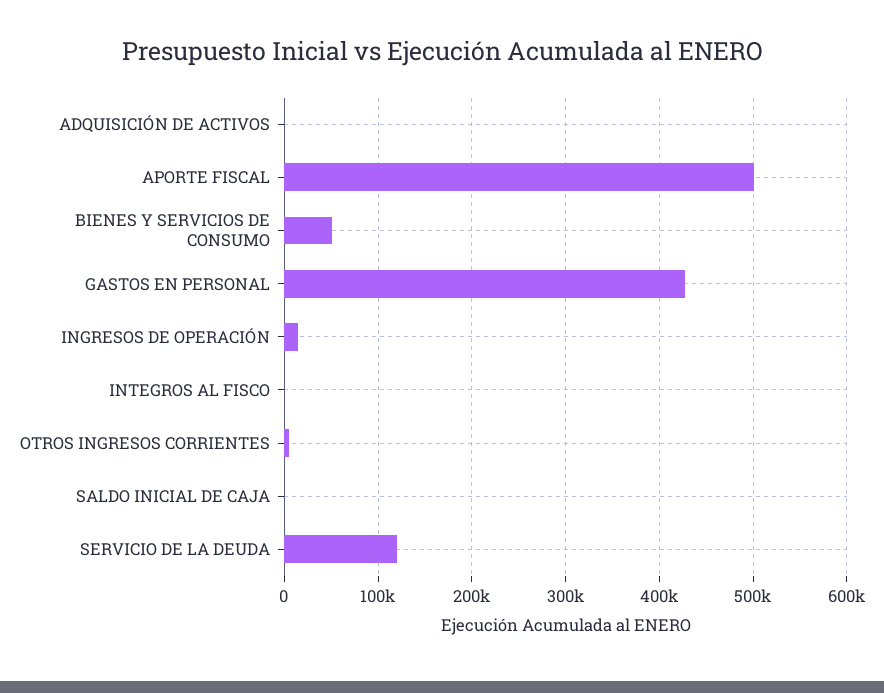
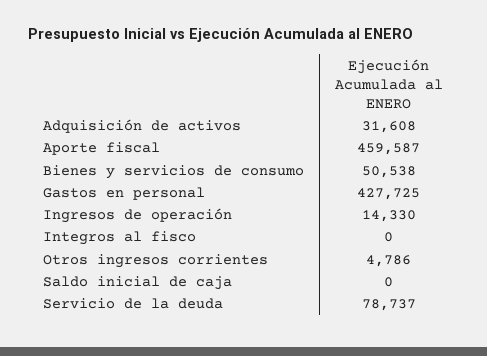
ADQUISICIÓN DE ACTIVOS: 0 -> 31608
APORTE FISCAL: 500000 -> 459587
SERVICIO DE LA DEUDA: 120000 -> 78737

